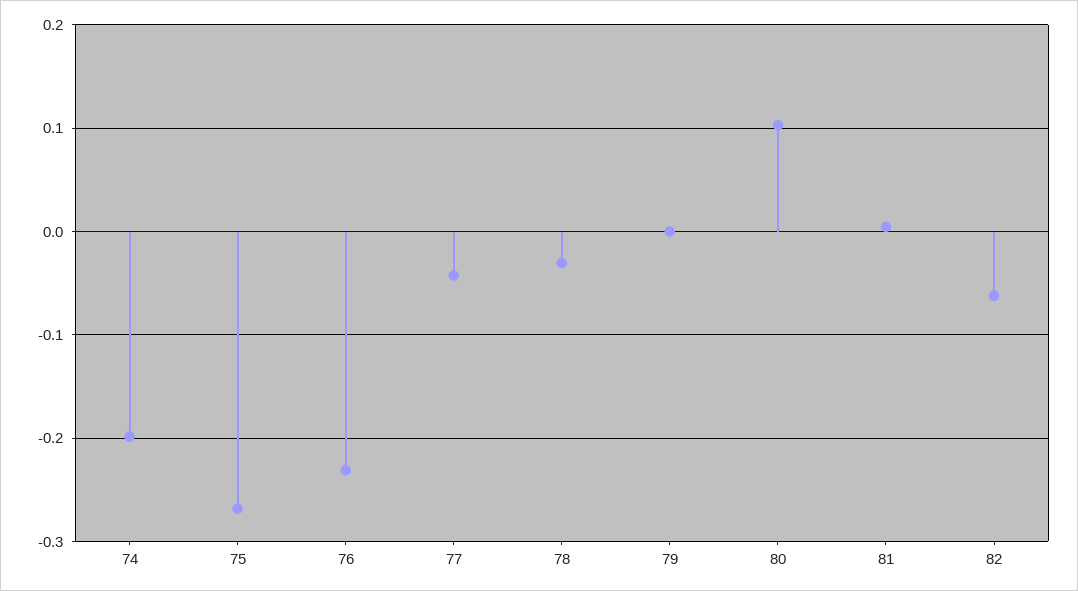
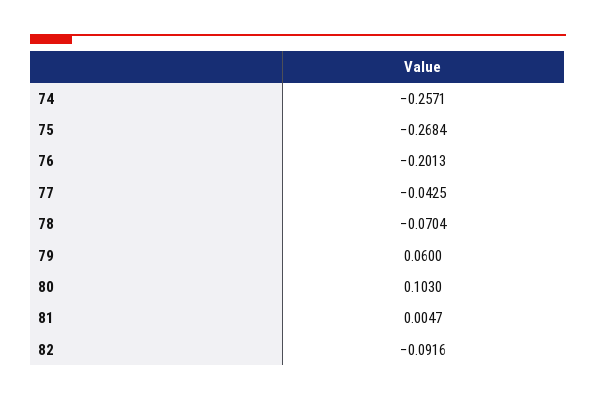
74: -0.2 -> -0.2571
76: -0.23 -> -0.2013
78: -0.03 -> -0.0704
79: 0 -> 0.06
82: -0.06 -> -0.0916

